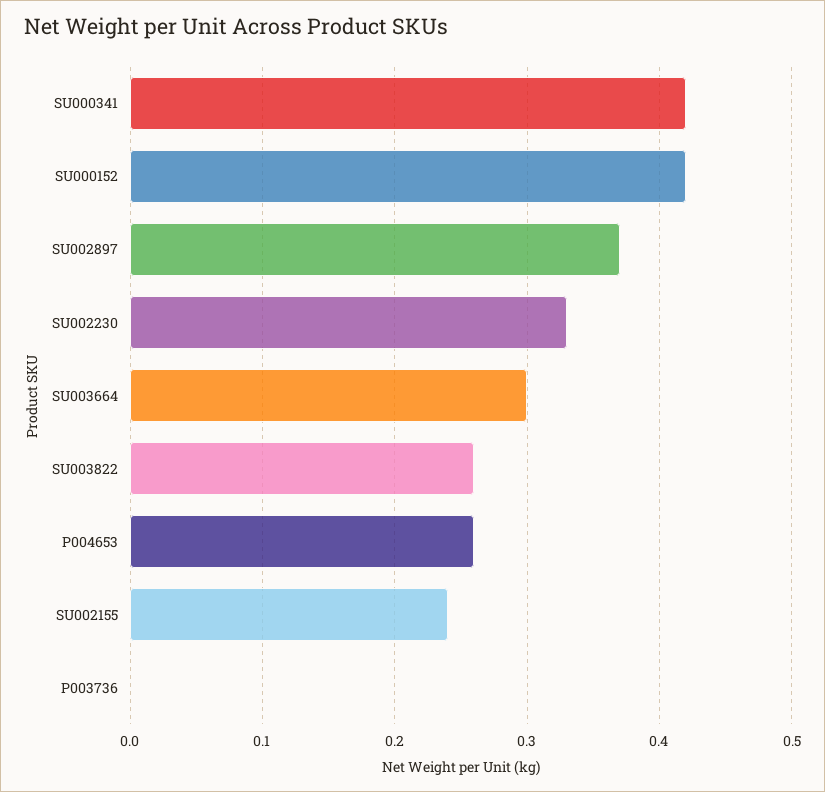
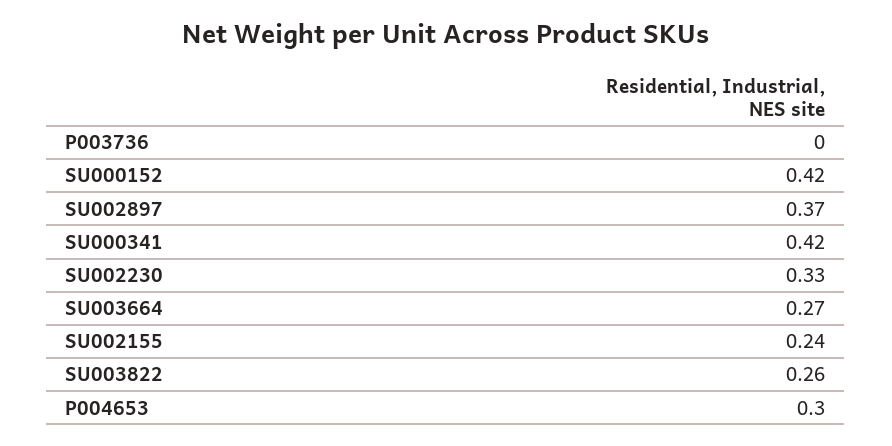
SU003664: 0.3 -> 0.27
P004653: 0.26 -> 0.3

